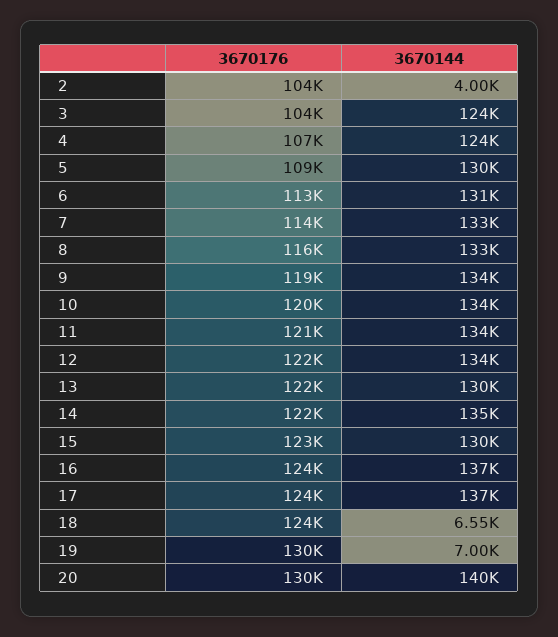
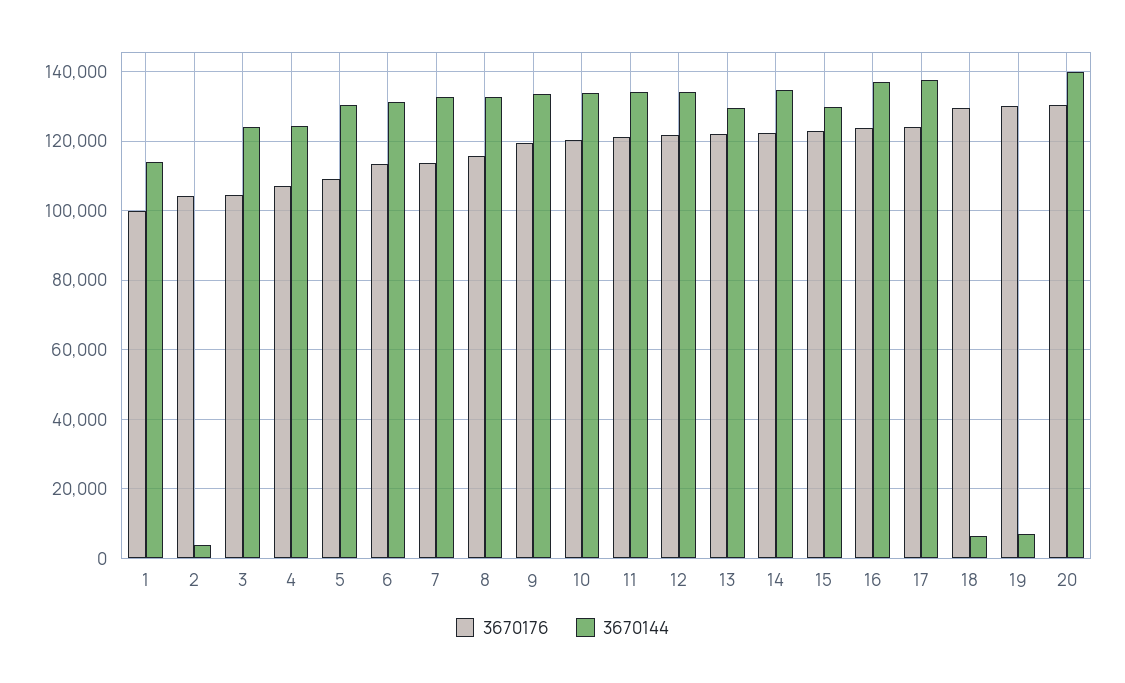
3670176, 18: 124000 -> 130000
3670176, 1: none -> 100000
3670144, 1: none -> 114000

